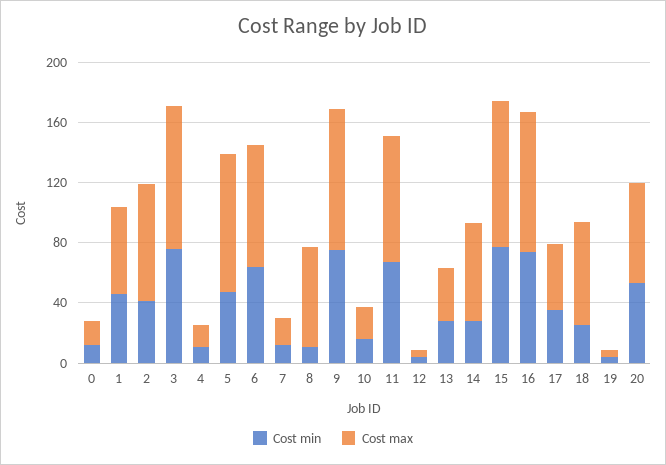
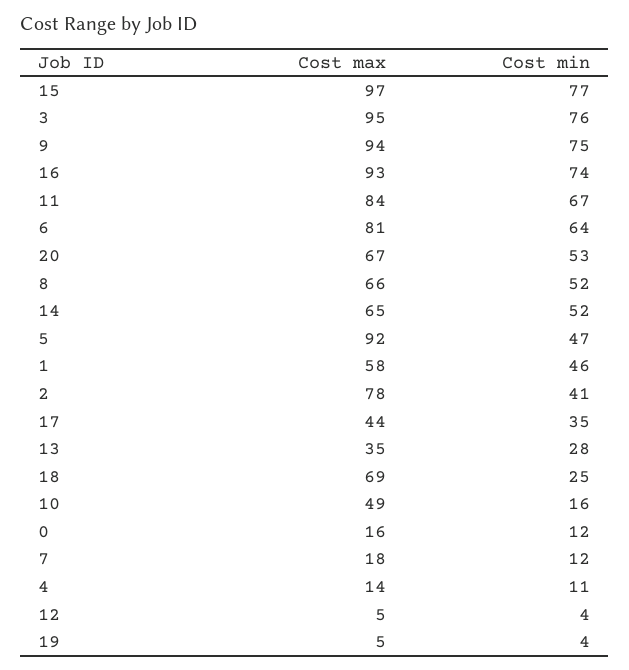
Cost min, 8: 10 -> 52
Cost max, 10: 20 -> 49
Cost min, 14: 30 -> 52

